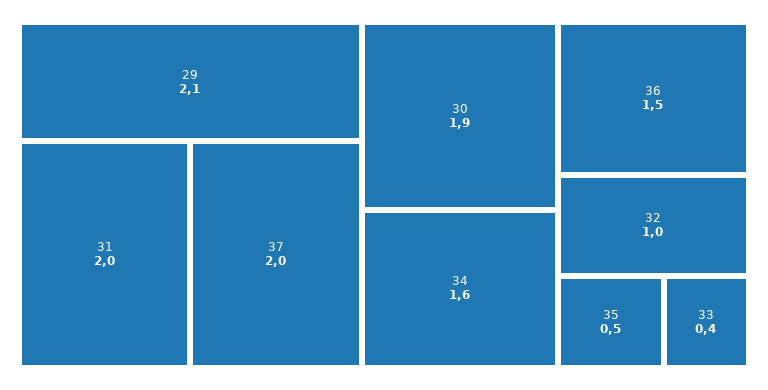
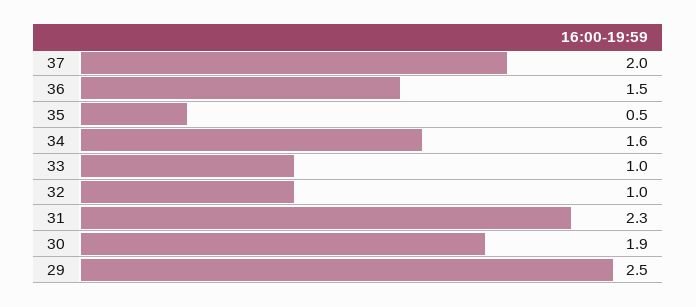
29: 2.1 -> 2.5
31: 2 -> 2.3
33: 0.4 -> 1

